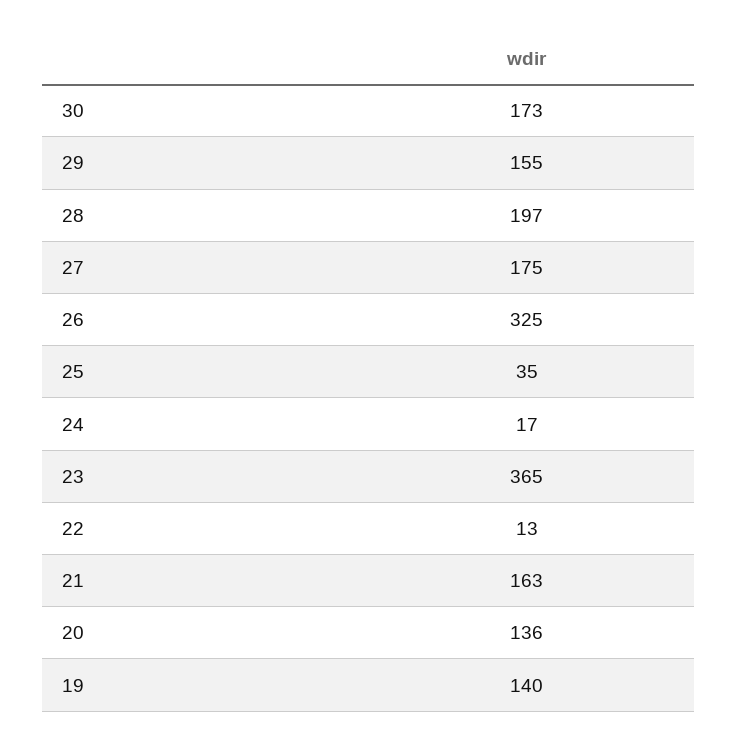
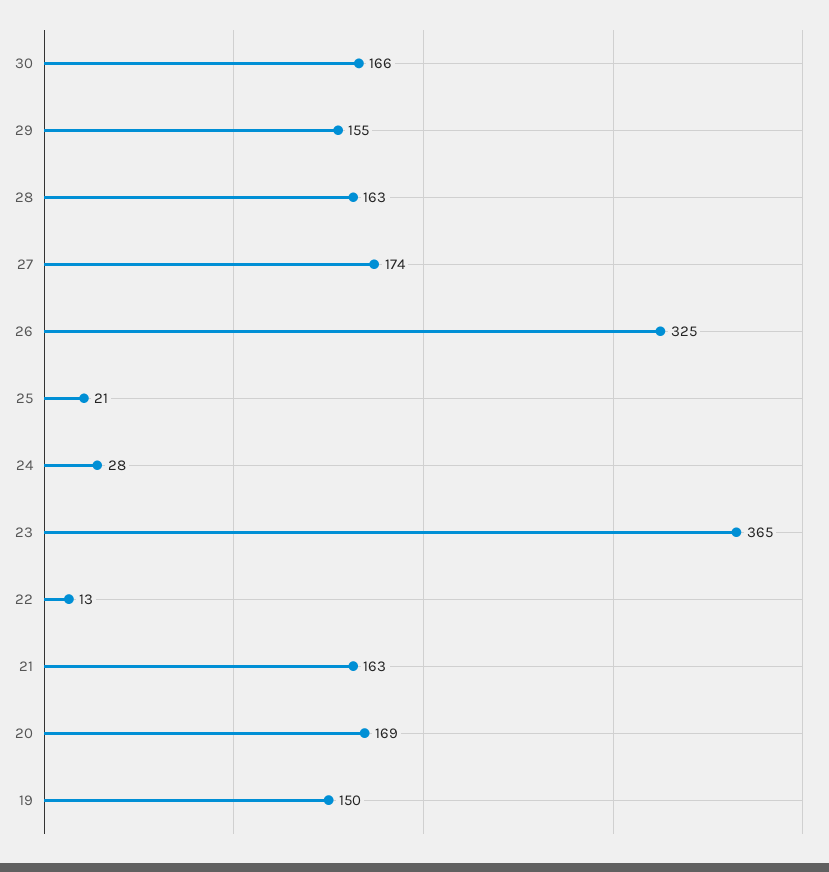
30: 173 -> 166
28: 197 -> 163
27: 175 -> 174
25: 35 -> 21
24: 17 -> 28
20: 136 -> 169
19: 140 -> 150

